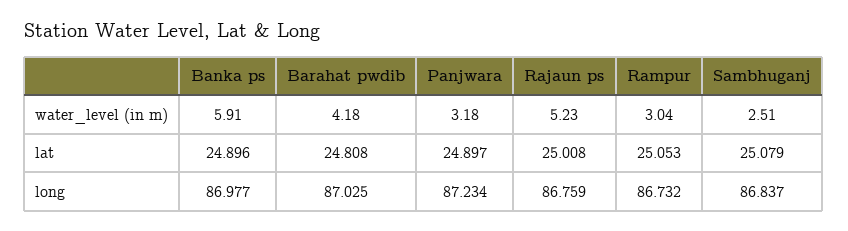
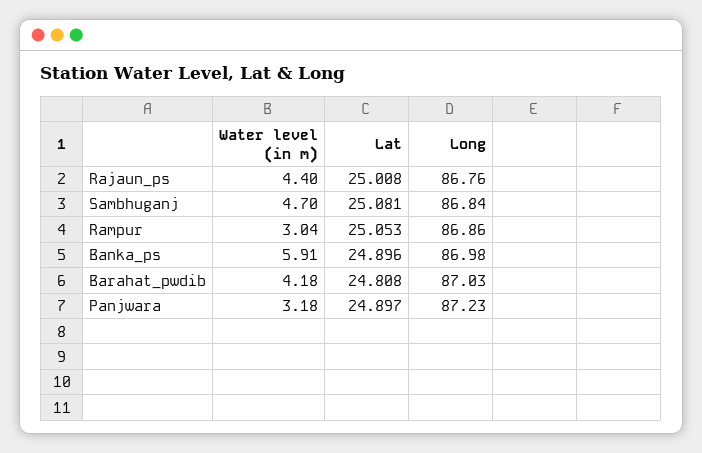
Rajaun ps, water_level (in m): 5.23 -> 4.4
Sambhuganj, water_level (in m): 2.51 -> 4.7
Sambhuganj, lat: 25.079 -> 25.081
Rampur, long: 86.732 -> 86.86

